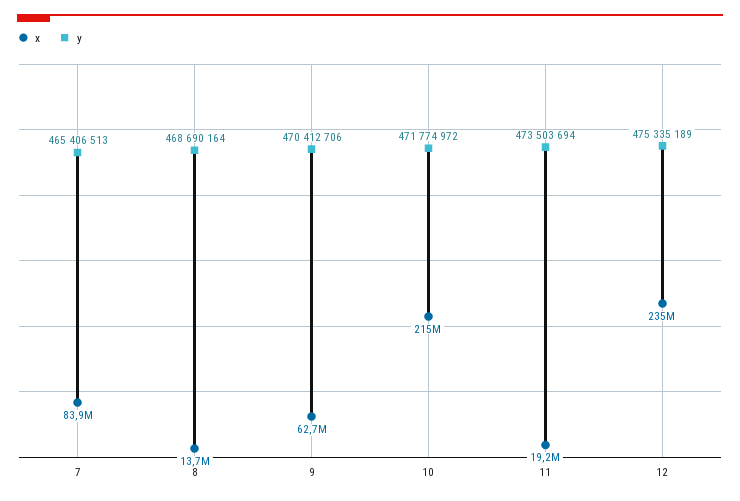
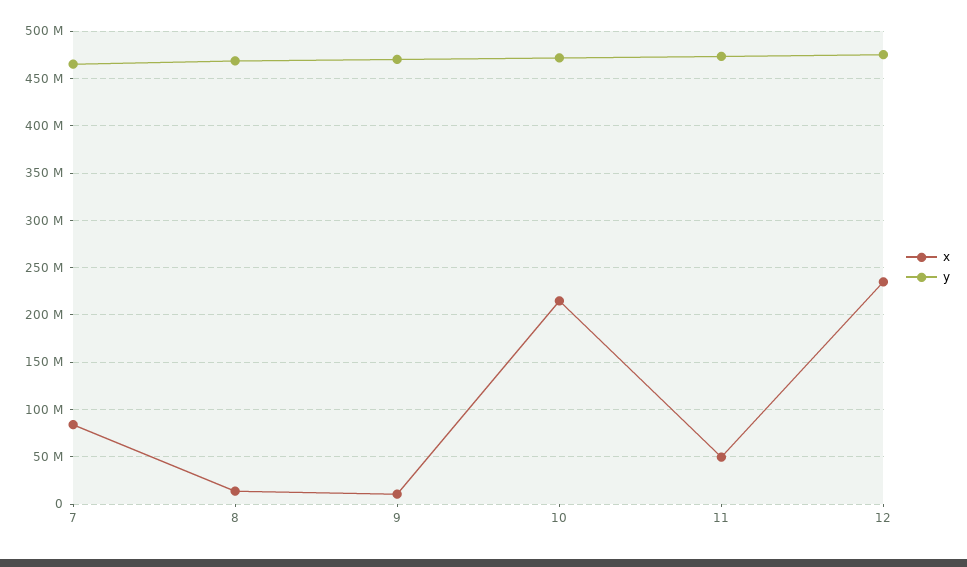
x, 9: 62700000 -> 10000000
x, 11: 19200000 -> 50000000

